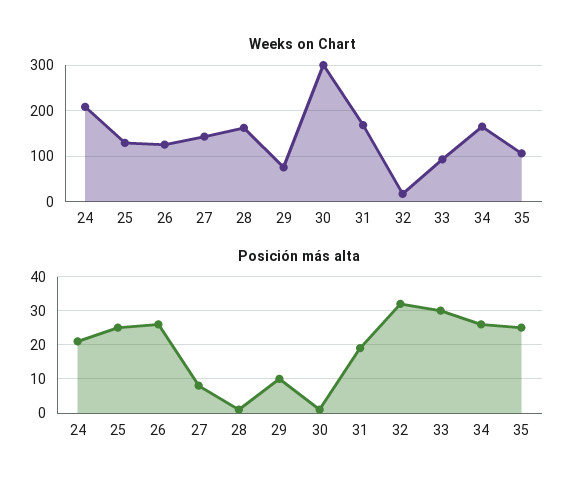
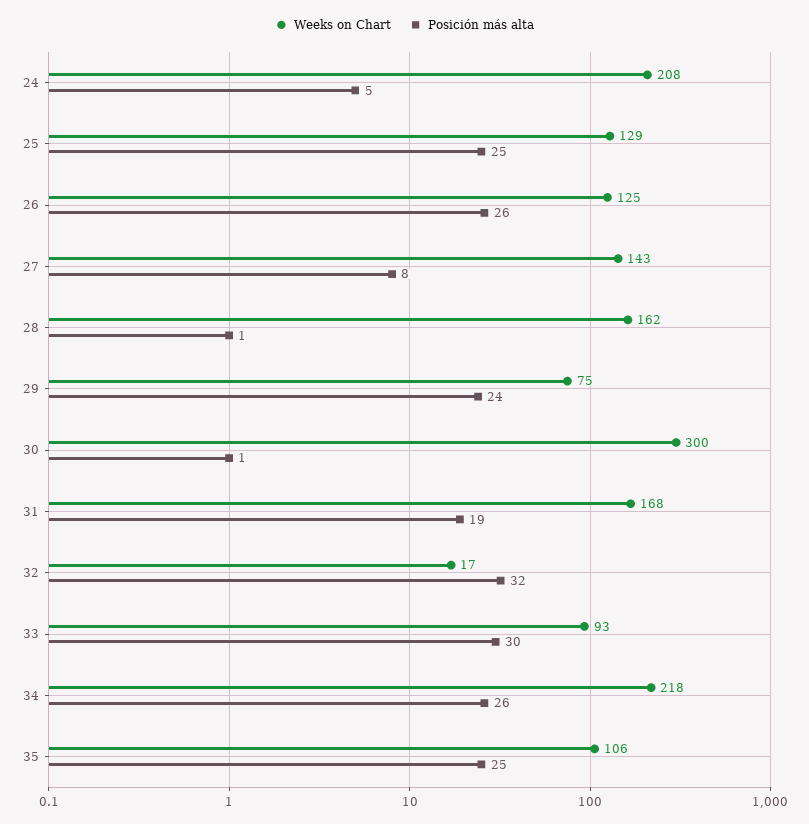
Weeks on Chart, 34: 160 -> 218
Posición más alta, 24: 20 -> 5
Posición más alta, 29: 10 -> 24

